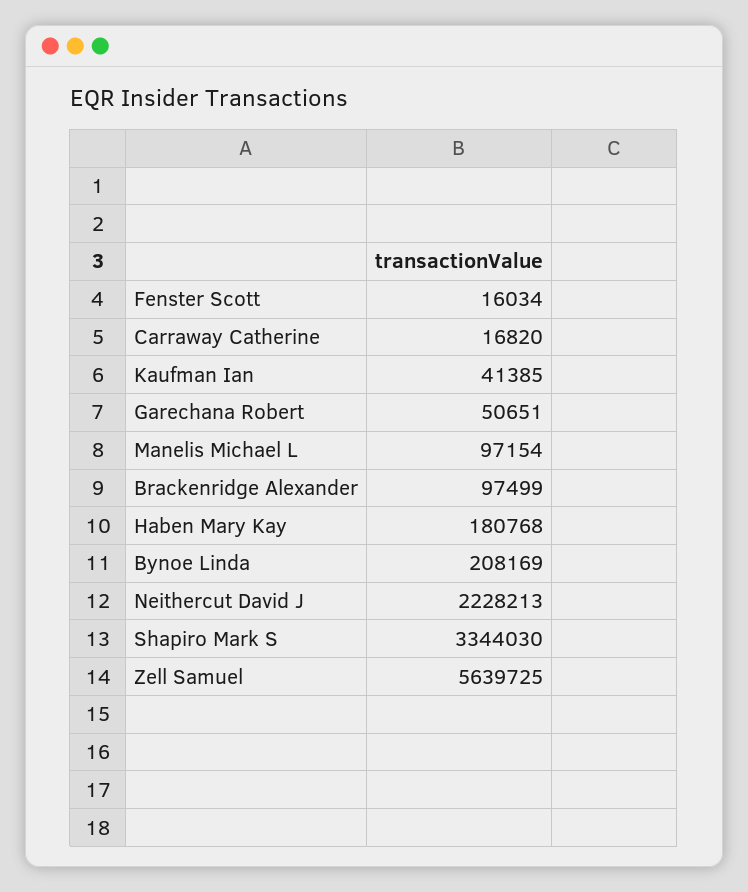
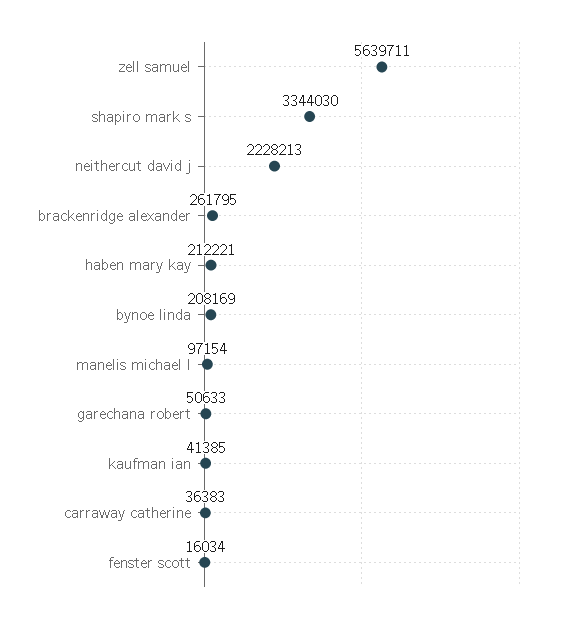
Carraway Catherine: 16820 -> 36383
Garechana Robert: 50651 -> 50633
Brackenridge Alexander: 97499 -> 261795
Haben Mary Kay: 180768 -> 212221
Zell Samuel: 5639725 -> 5639711

